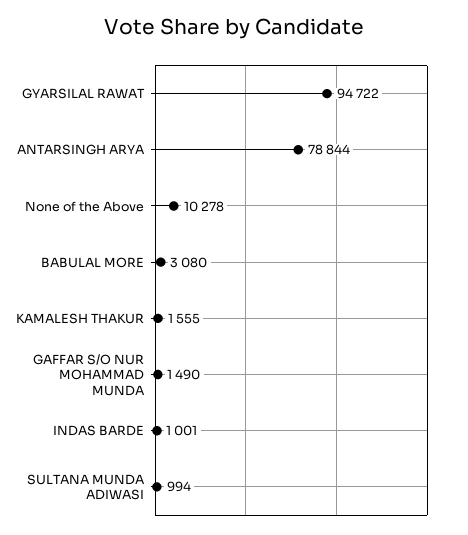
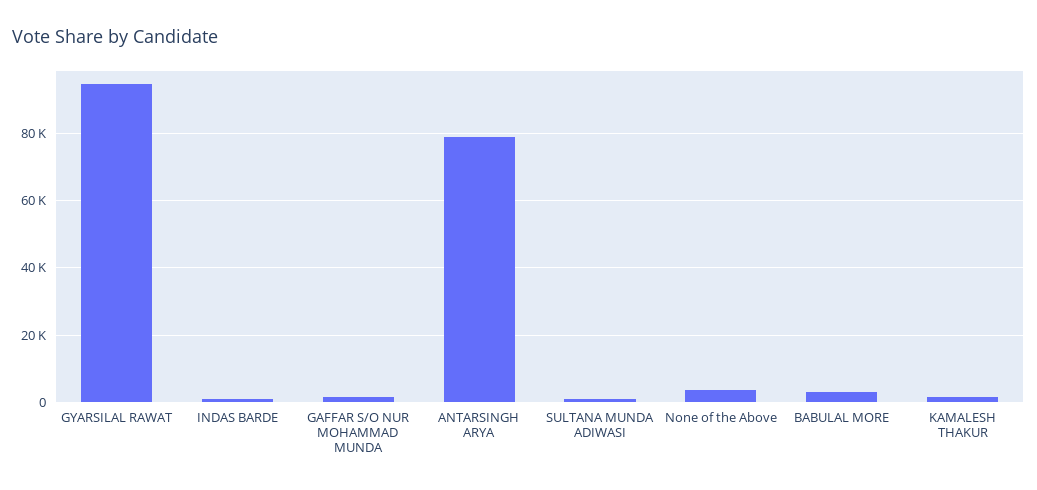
None of the Above: 10278 -> 4000

